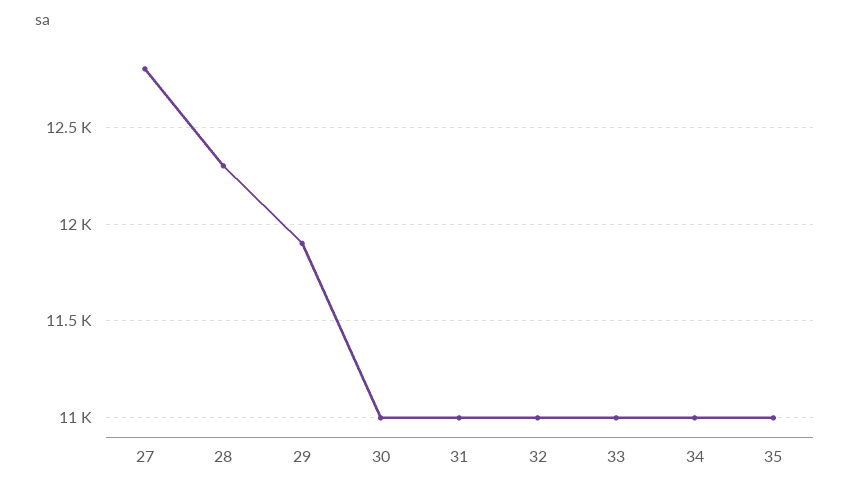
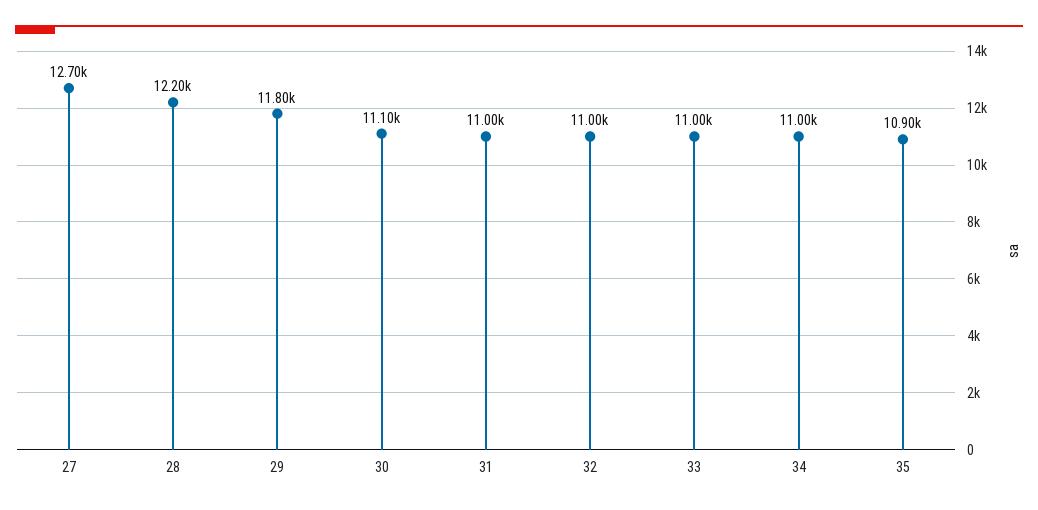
27: 12800 -> 12700
28: 12300 -> 12200
29: 11900 -> 11800
30: 11000 -> 11100
35: 11000 -> 10900

